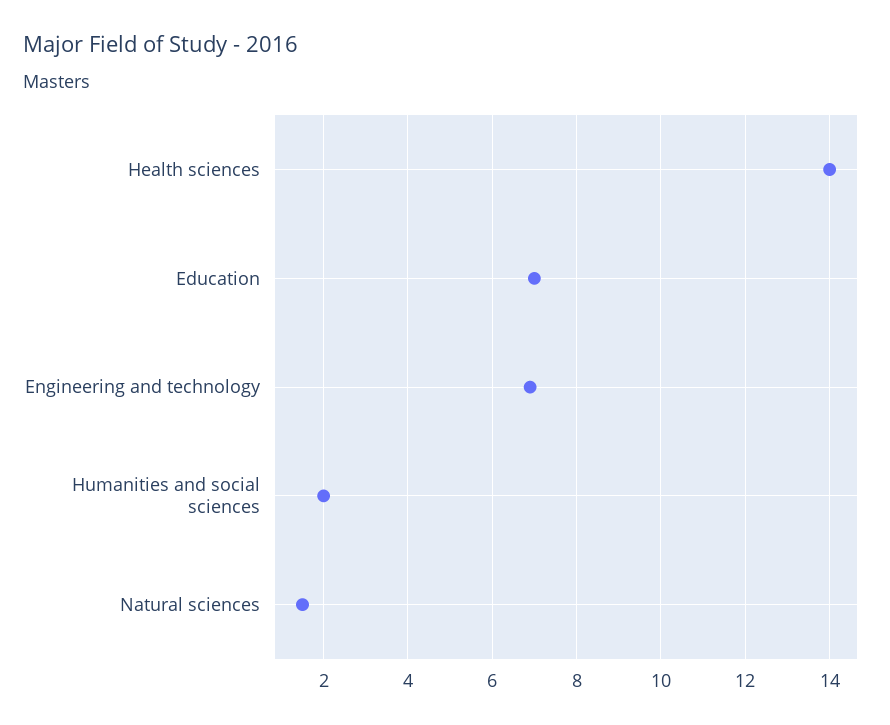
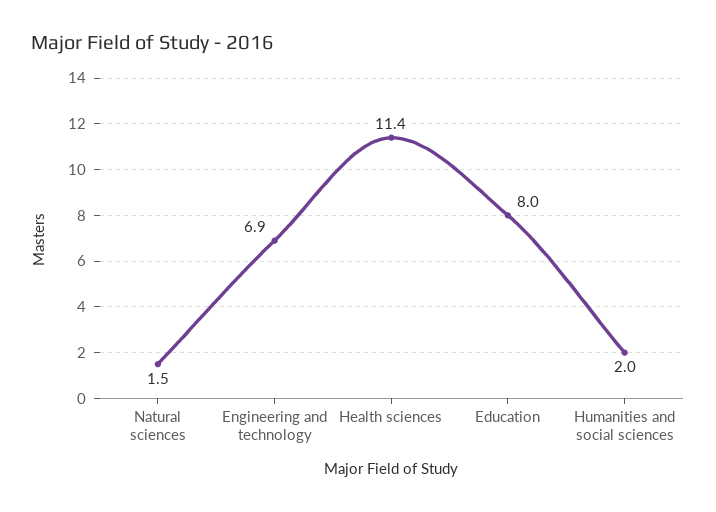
Health sciences: 14 -> 11.4
Education: 7 -> 8

